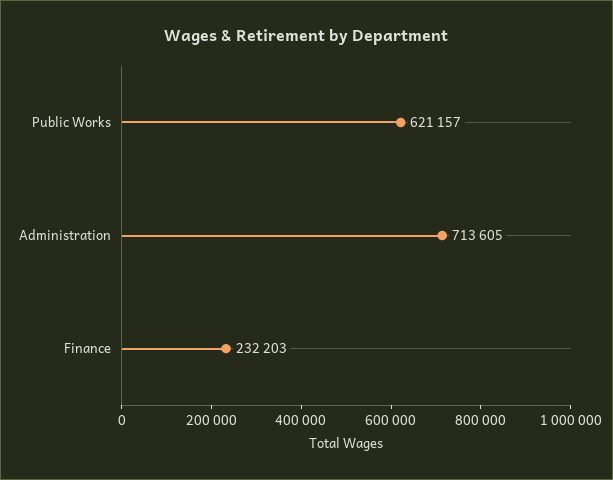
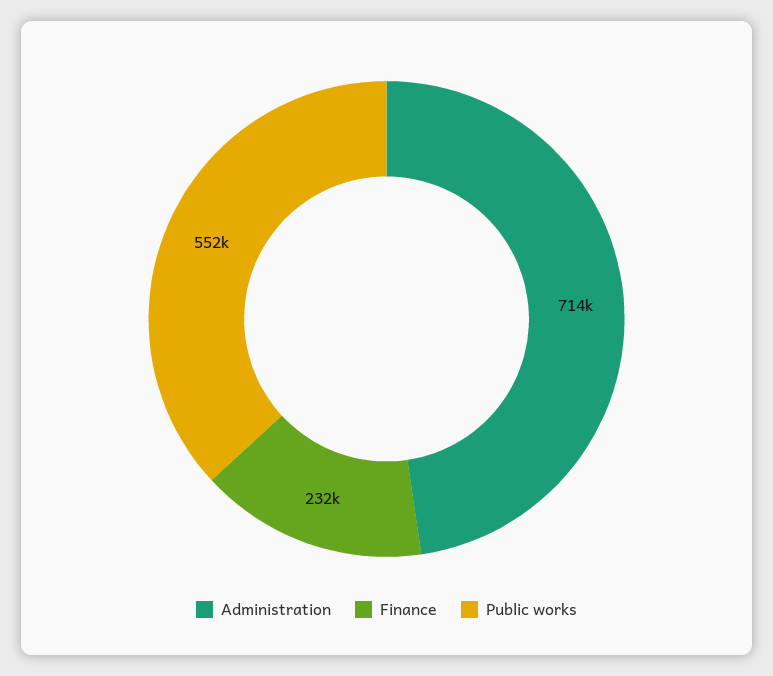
Public Works: 621157 -> 552000

